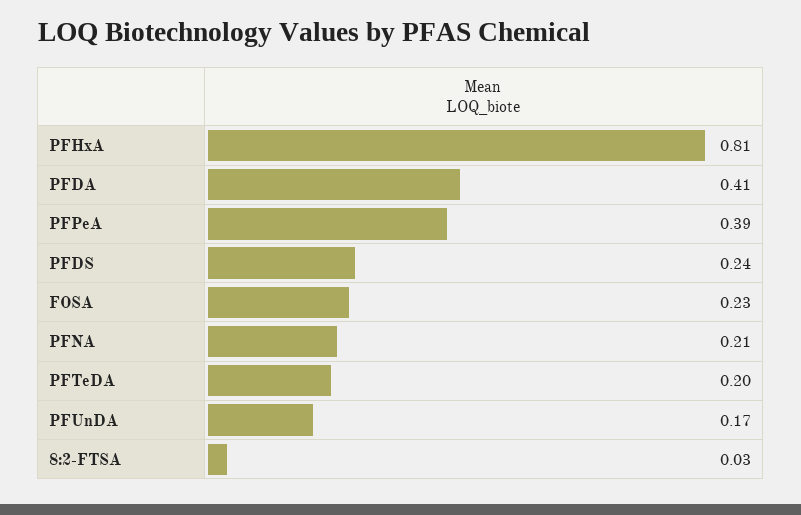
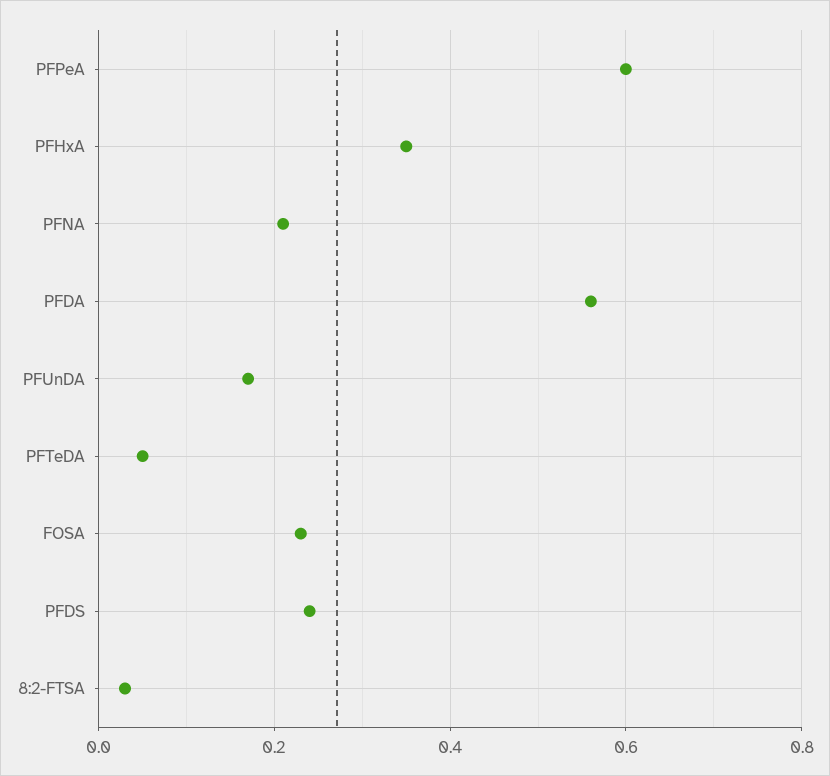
PFHxA: 0.81 -> 0.35
PFDA: 0.41 -> 0.55
PFPeA: 0.39 -> 0.6
PFTeDA: 0.2 -> 0.05

